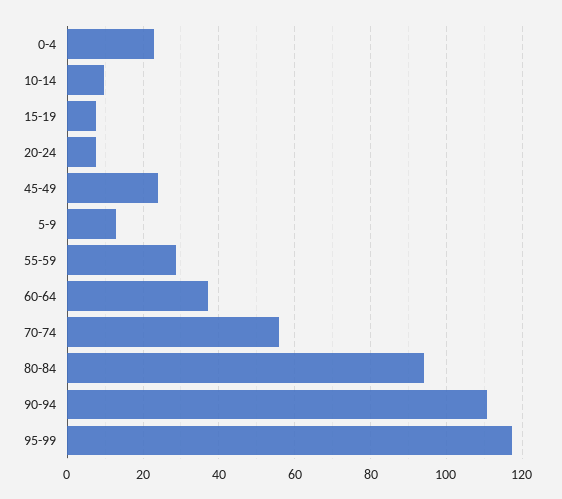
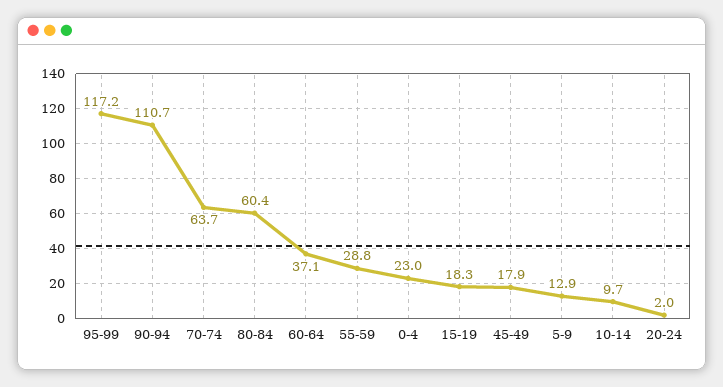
15-19: 8 -> 18.3
20-24: 8 -> 2
45-49: 24 -> 17.9
70-74: 56 -> 63.7
80-84: 94 -> 60.4

